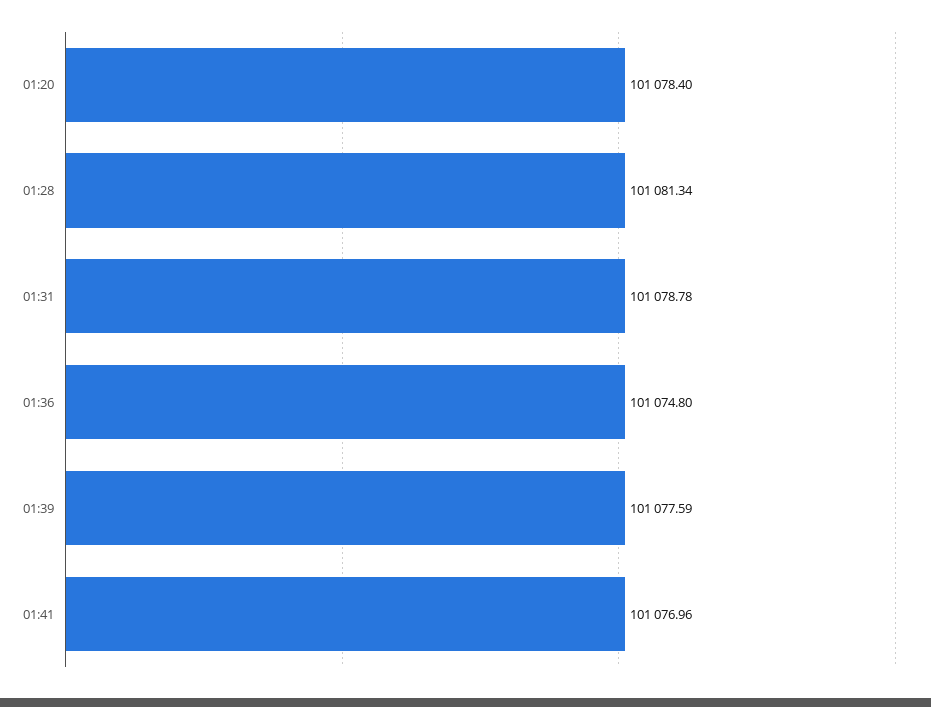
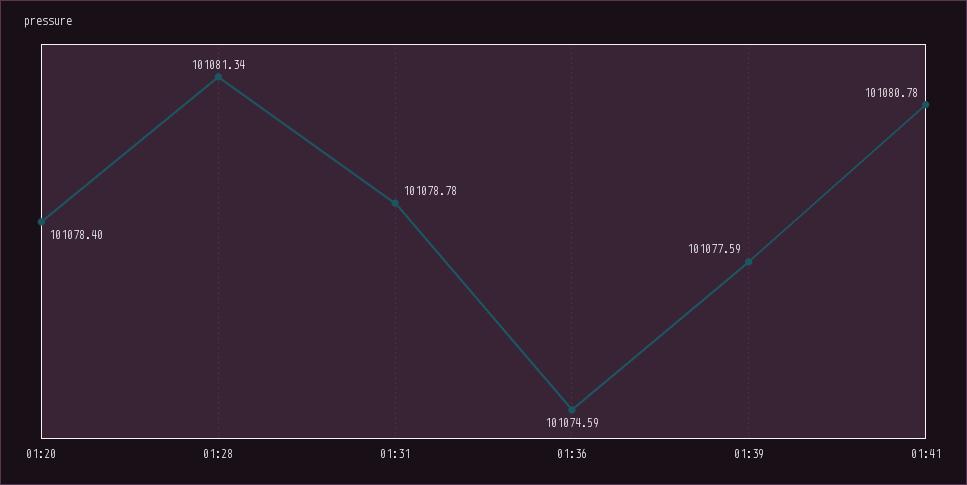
01:36: 101074.8 -> 101074.59
01:41: 101076.96 -> 101080.78

